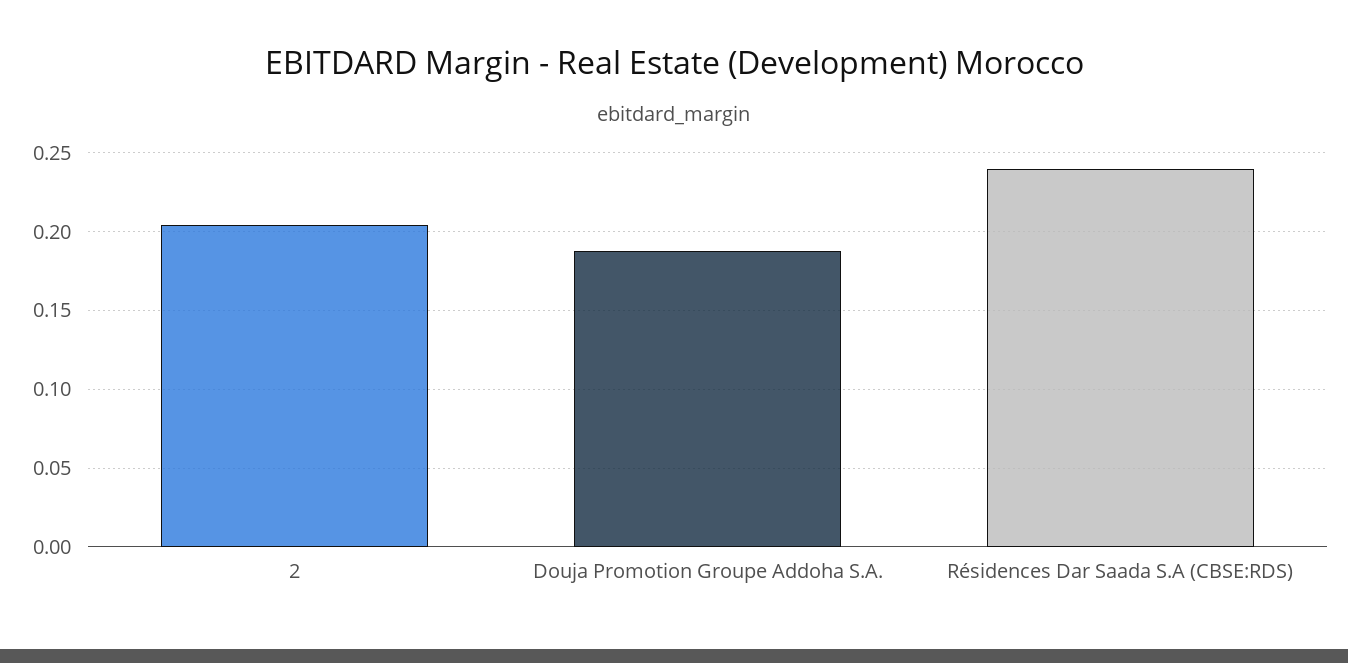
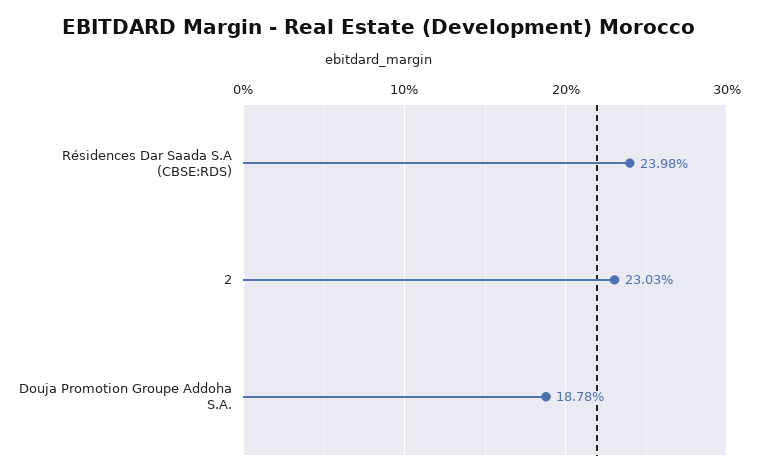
2: 0.205 -> 0.2303

